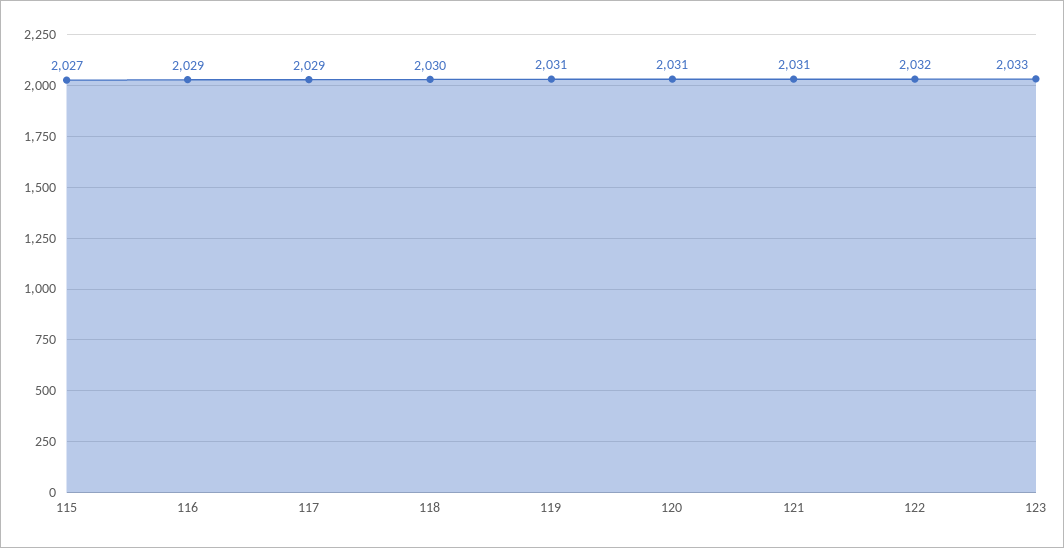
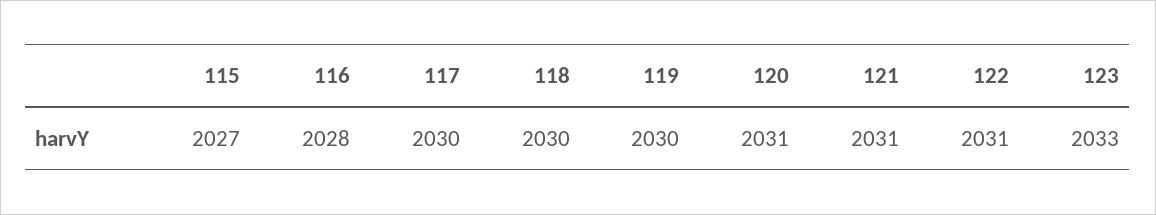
116: 2029 -> 2028
117: 2029 -> 2030
119: 2031 -> 2030
122: 2032 -> 2031

